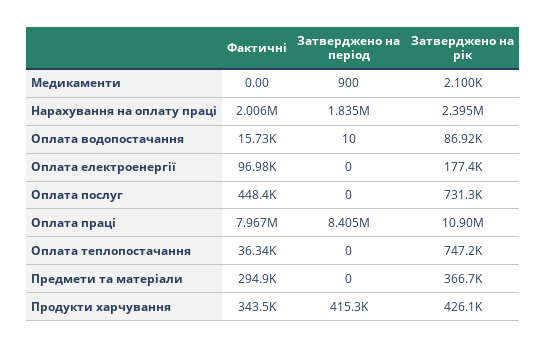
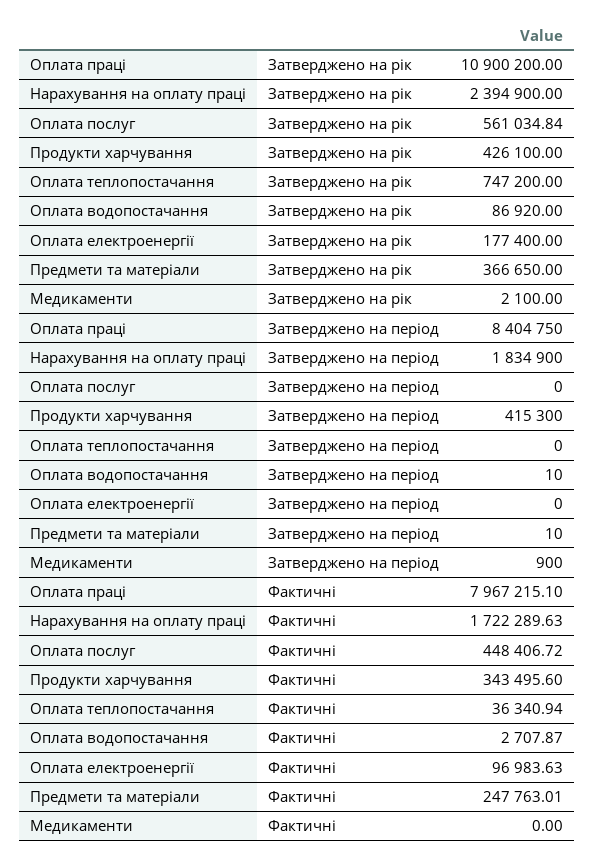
Фактичні, Нарахування на оплату праці: 2006000 -> 1722289.63
Фактичні, Оплата водопостачання: 15730 -> 2707.87
Затверджено на рік, Оплата послуг: 731300 -> 561034.84
Фактичні, Предмети та матеріали: 294900 -> 247763.01
Затверджено на період, Предмети та матеріали: 0 -> 10

